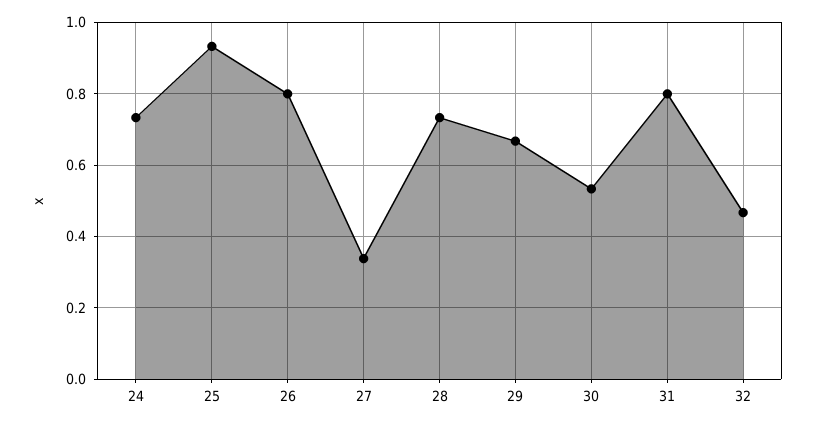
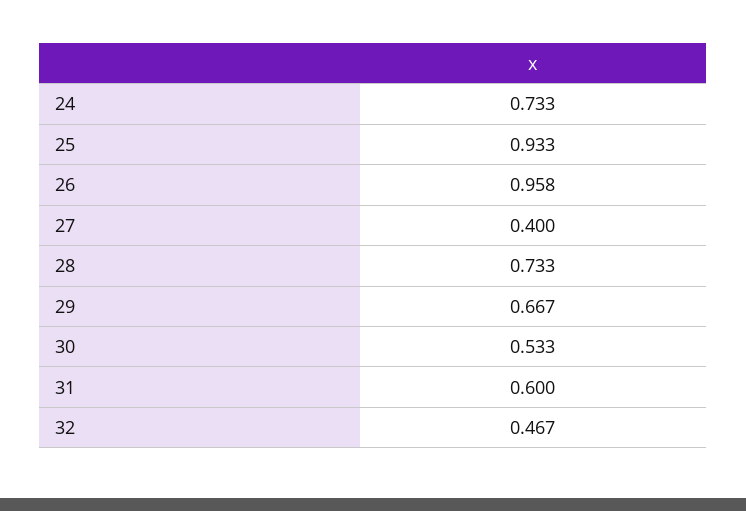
26: 0.8 -> 0.958
27: 0.34 -> 0.4
31: 0.8 -> 0.6

